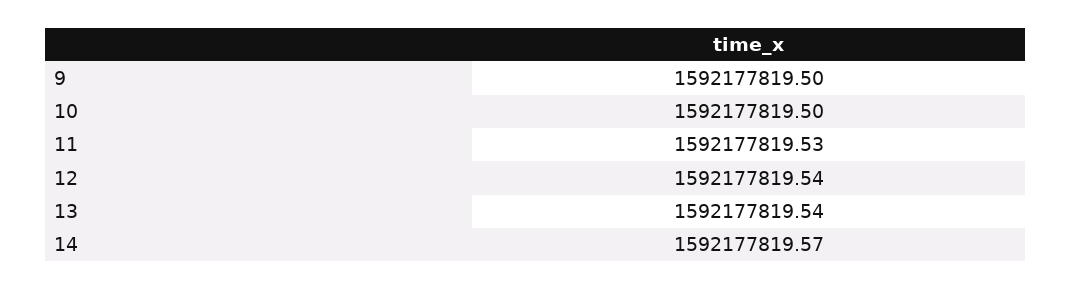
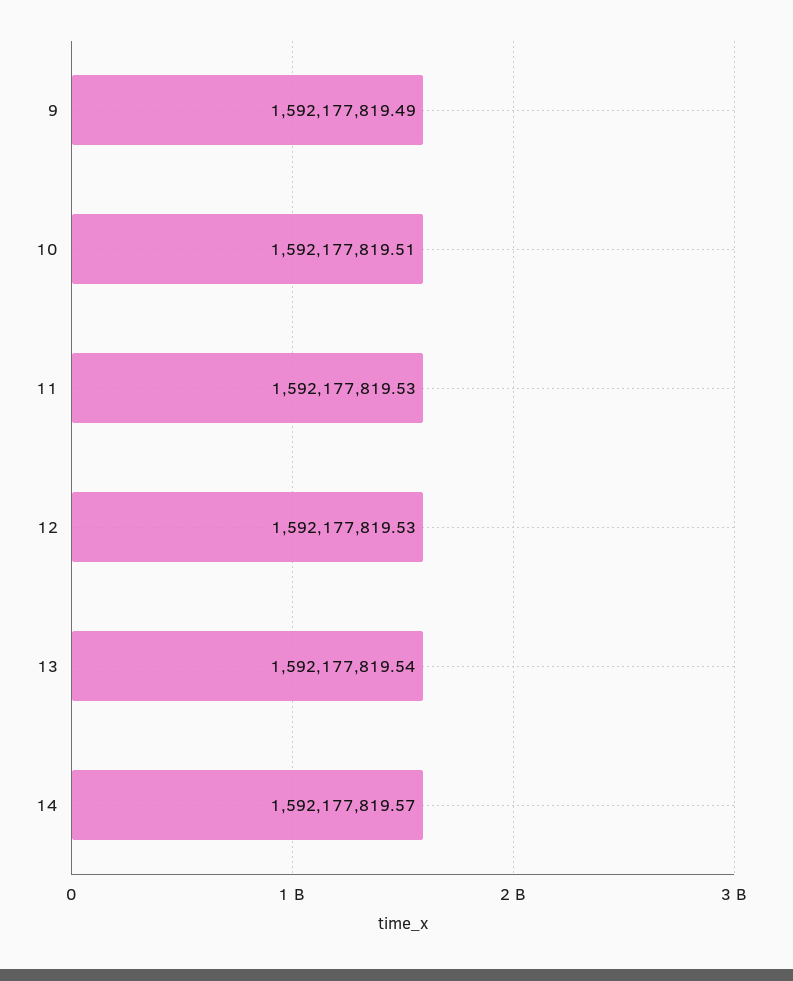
9: 1592177819.5 -> 1592177819.49
10: 1592177819.5 -> 1592177819.51
12: 1592177819.54 -> 1592177819.53

